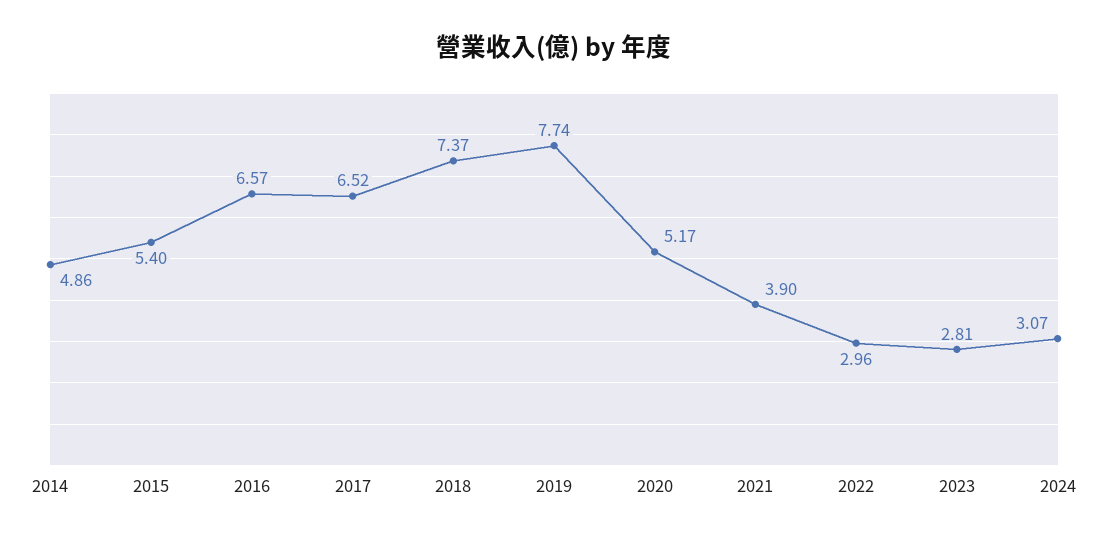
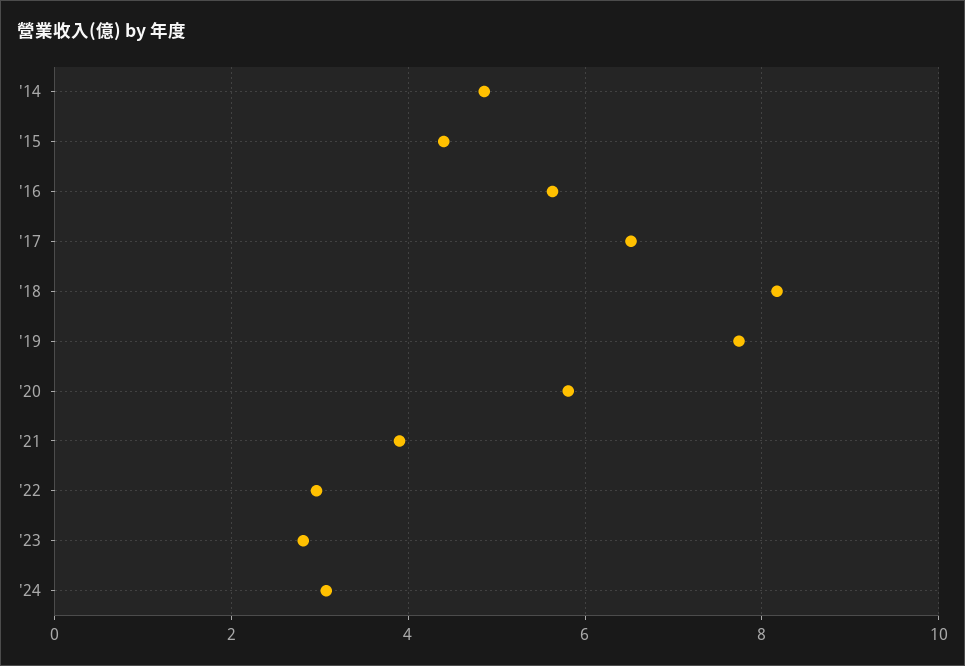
2015: 5.4 -> 4.4
2016: 6.57 -> 5.6
2018: 7.37 -> 8.2
2020: 5.17 -> 5.8

